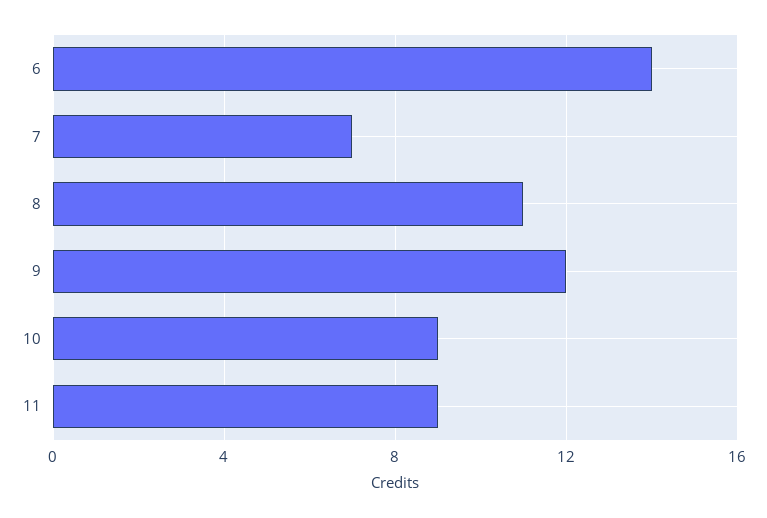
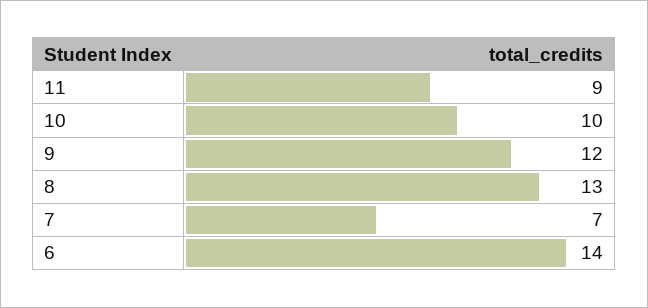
8: 11 -> 13
10: 9 -> 10

